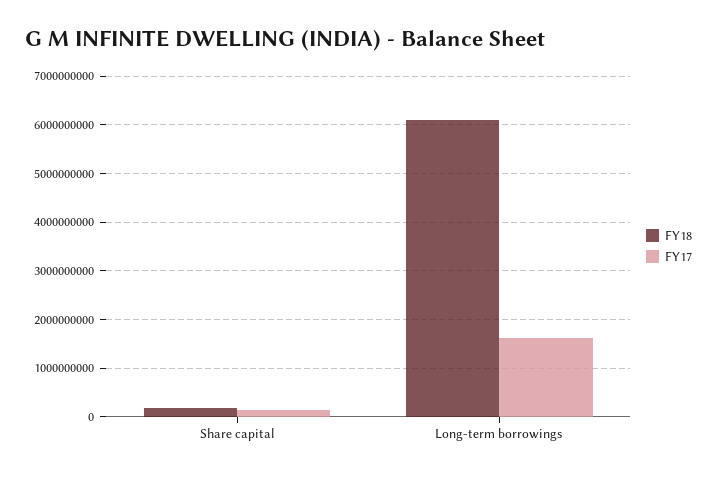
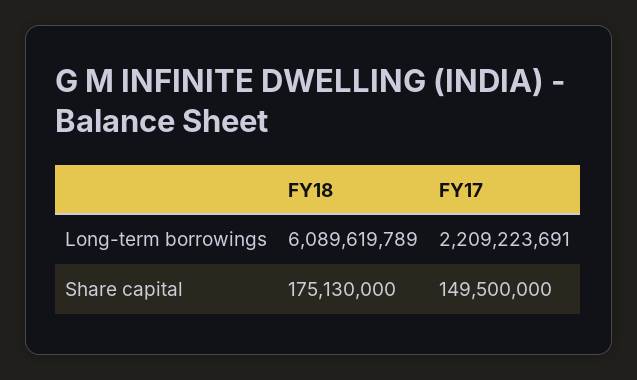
FY17, Long-term borrowings: 1600000000 -> 2209223691

